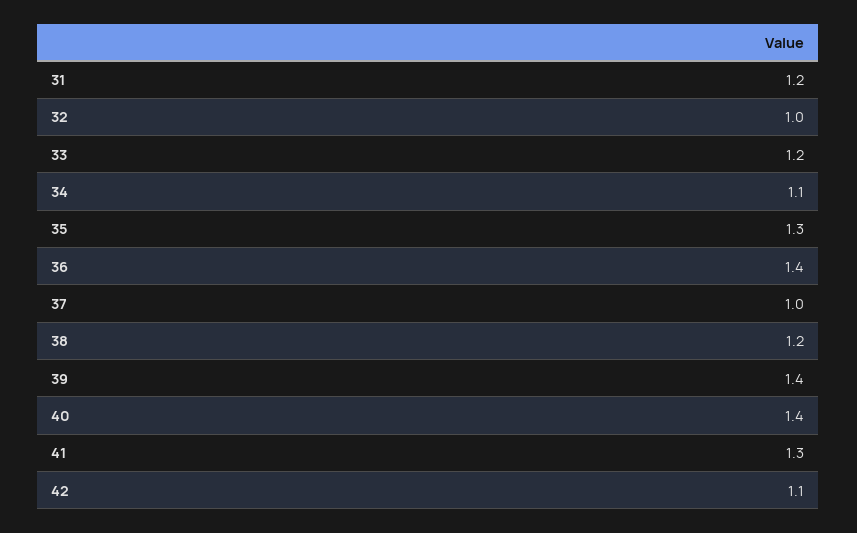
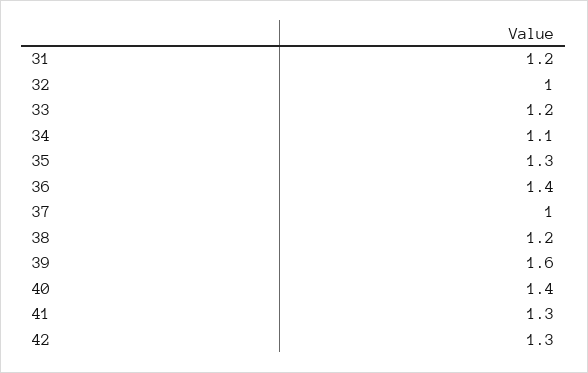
39: 1.4 -> 1.6
42: 1.1 -> 1.3

